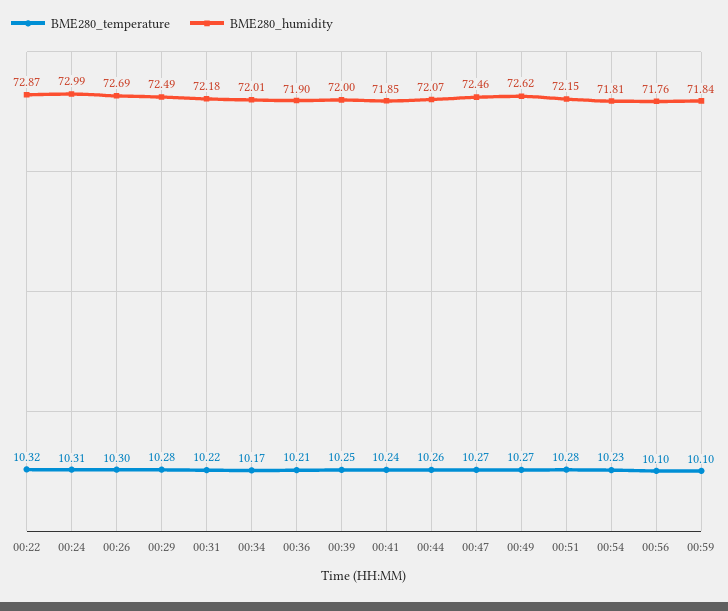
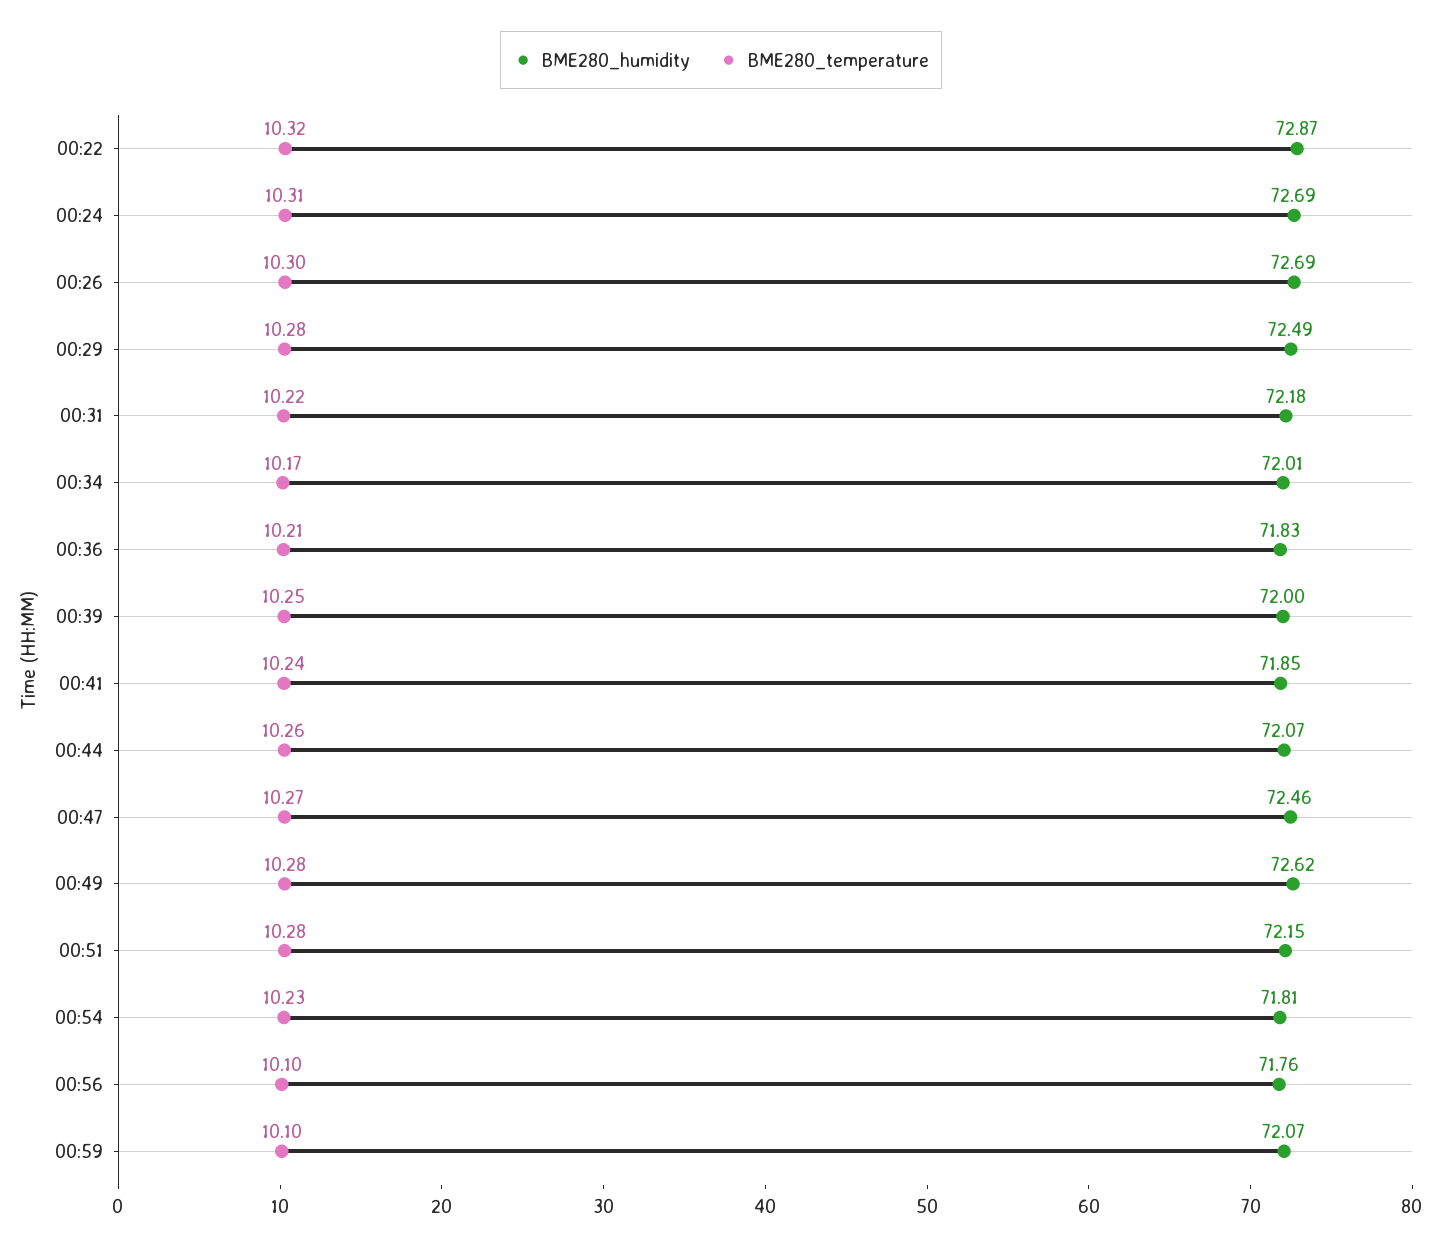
BME280_humidity, 00:24: 72.99 -> 72.69
BME280_humidity, 00:36: 71.9 -> 71.83
BME280_temperature, 00:49: 10.27 -> 10.28
BME280_humidity, 00:59: 71.84 -> 72.07

